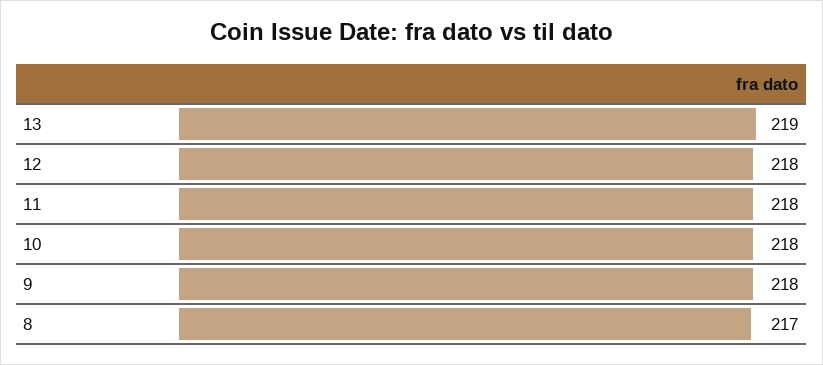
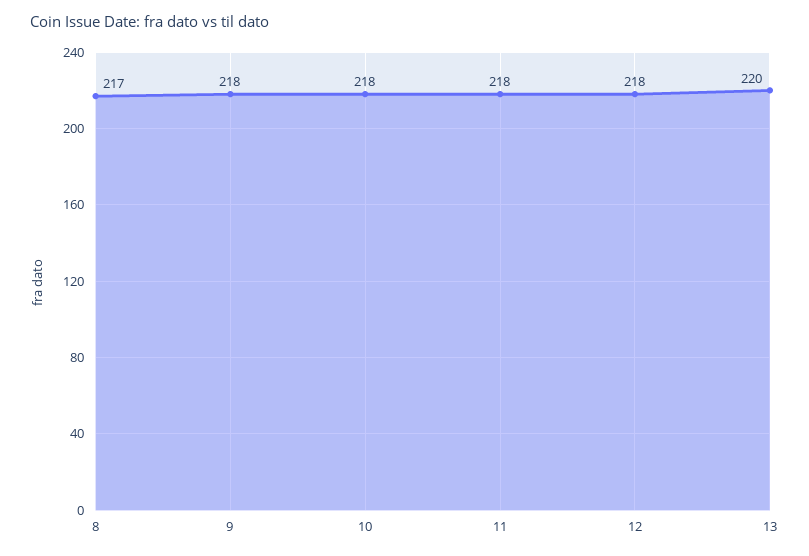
13: 219 -> 220

